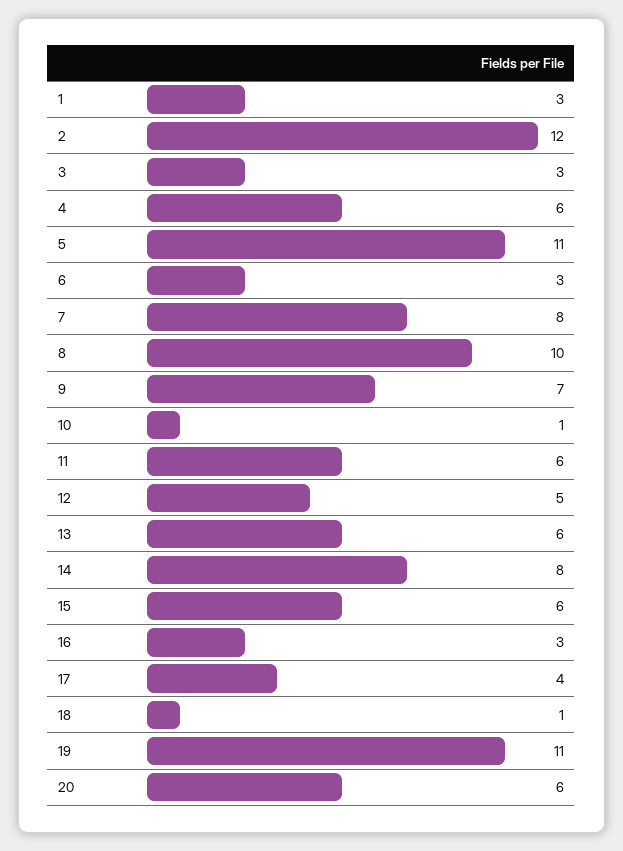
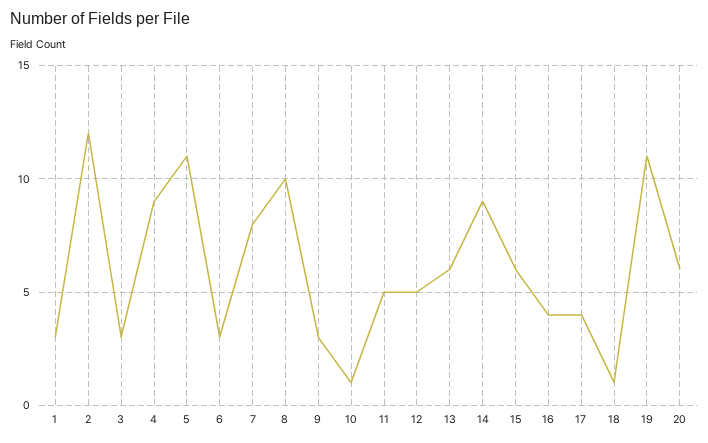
4: 6 -> 9
9: 7 -> 3
11: 6 -> 5
14: 8 -> 9
16: 3 -> 4

